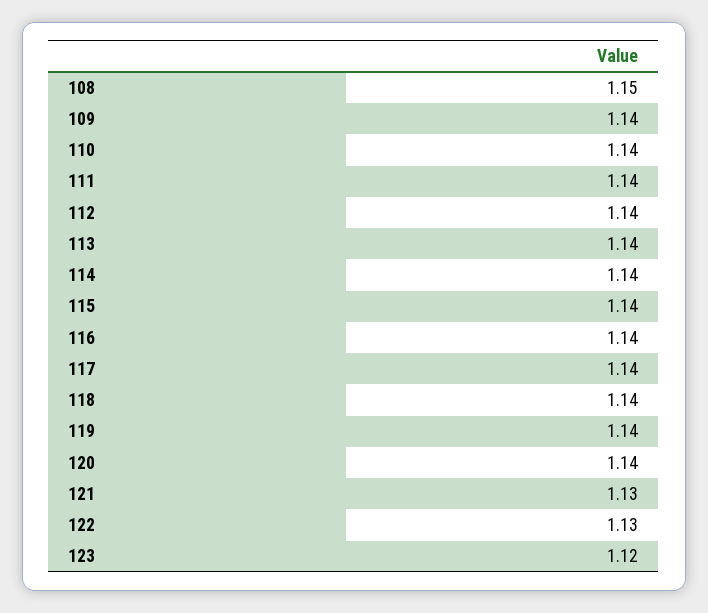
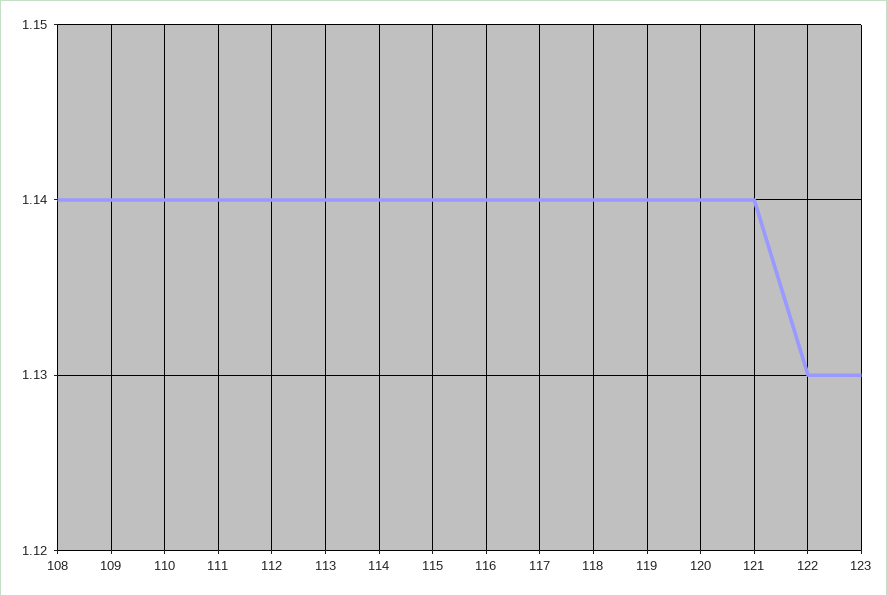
108: 1.15 -> 1.14
121: 1.13 -> 1.14
123: 1.12 -> 1.13

